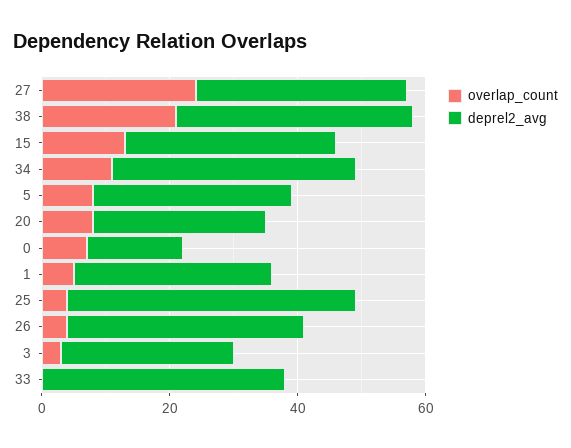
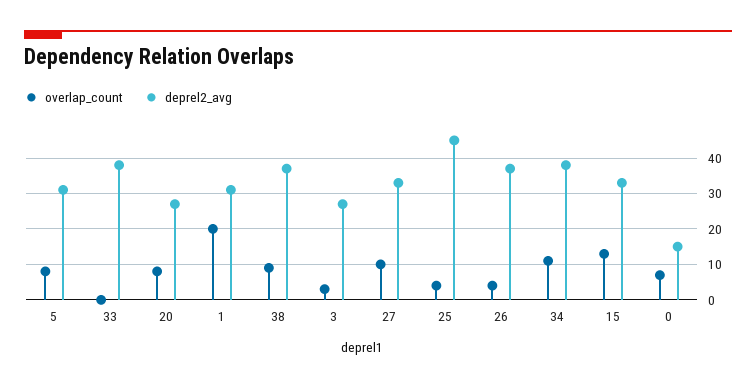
overlap_count, 27: 25 -> 10
overlap_count, 38: 20 -> 10
overlap_count, 1: 5 -> 20

